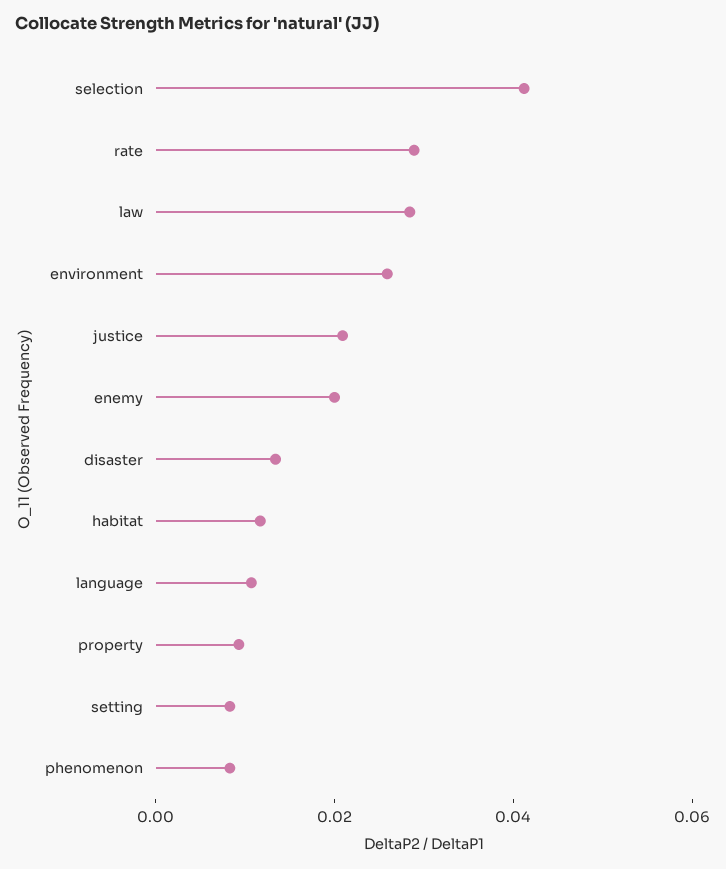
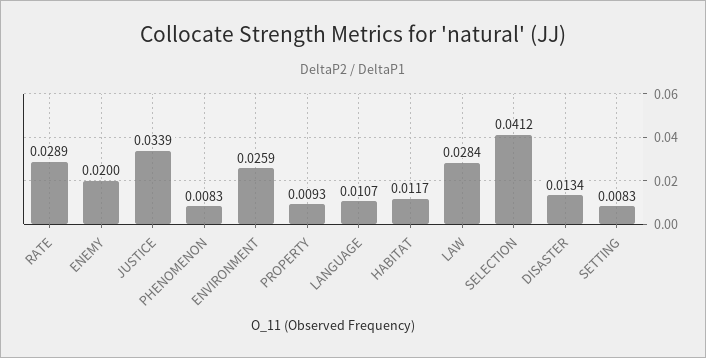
justice: 0.02 -> 0.0339

